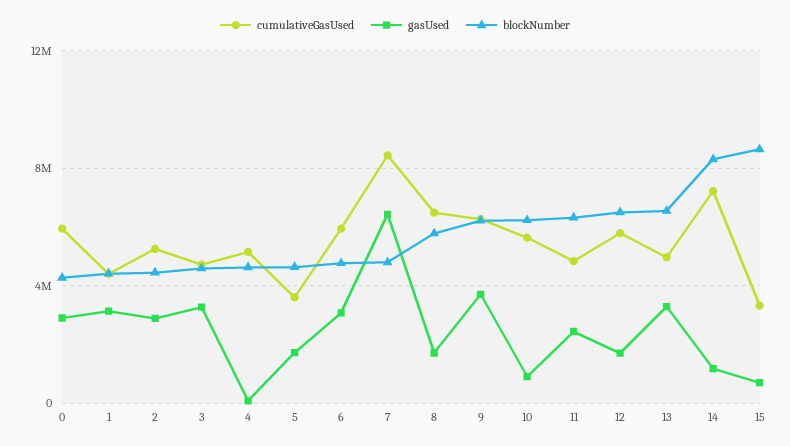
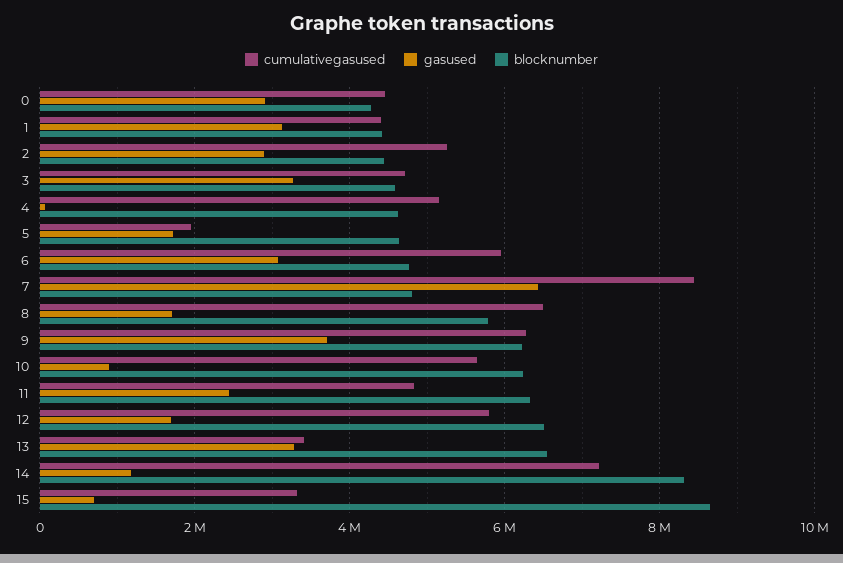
cumulativeGasUsed, 0: 6000000 -> 4400000
cumulativeGasUsed, 5: 3500000 -> 2000000
cumulativeGasUsed, 13: 5000000 -> 3400000

